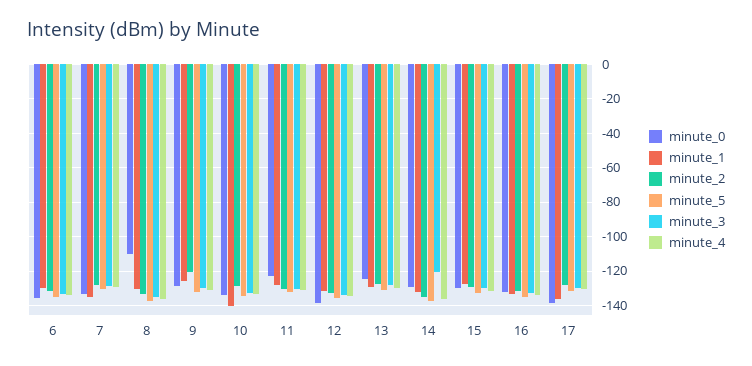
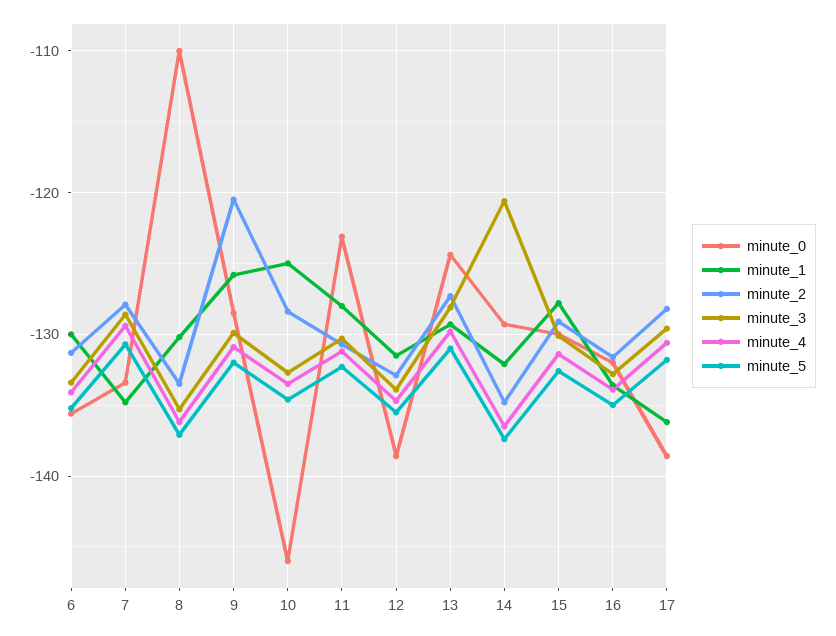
minute_0, 10: -135 -> -146
minute_1, 10: -140 -> -125

